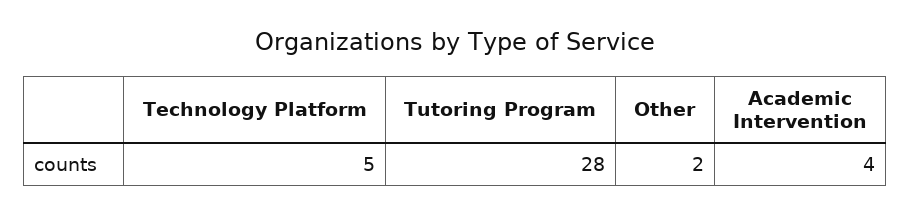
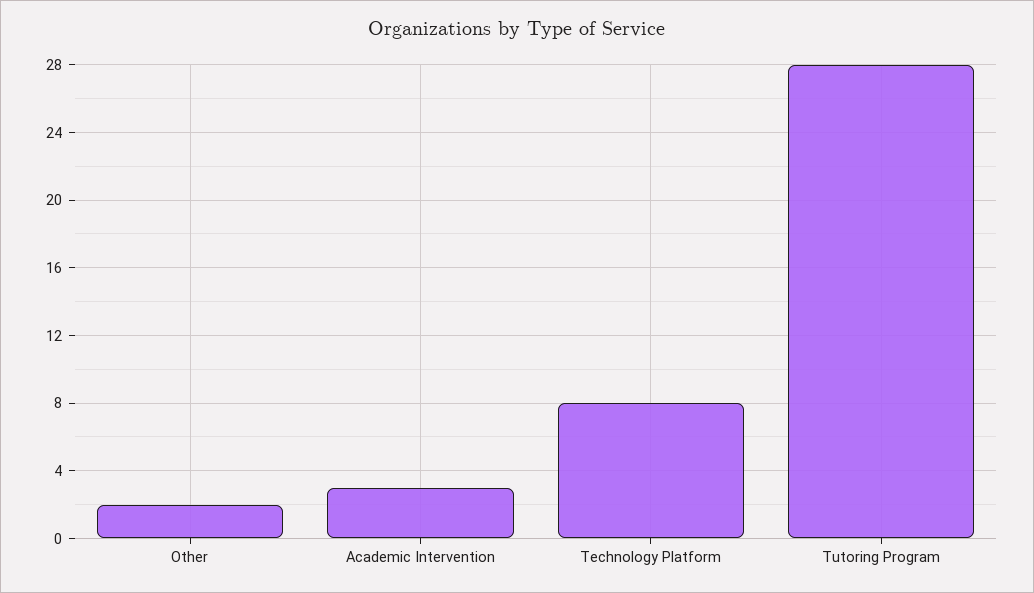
Technology Platform: 5 -> 8
Academic Intervention: 4 -> 3

